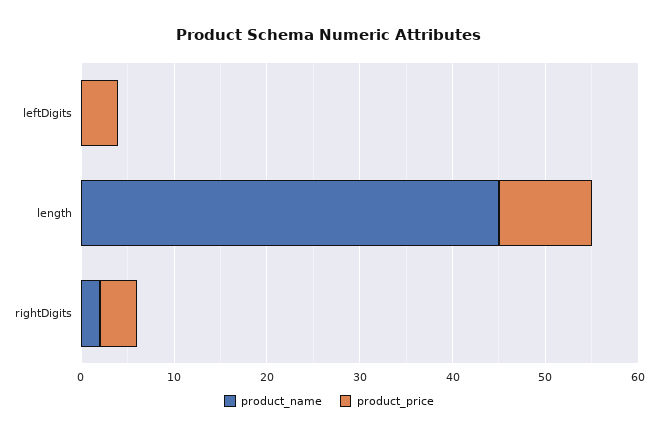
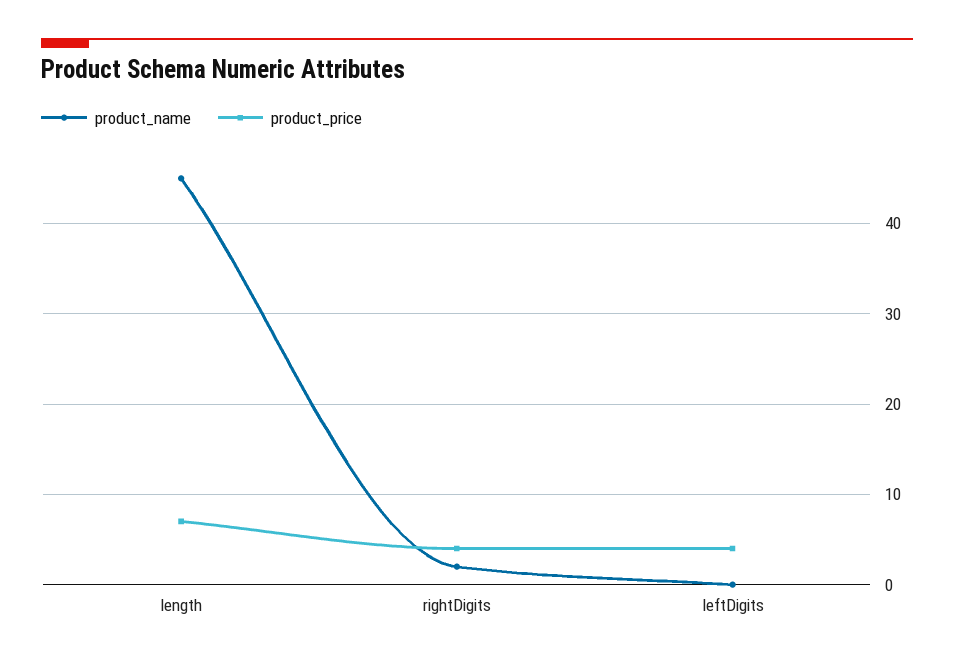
product_price, length: 10 -> 7

